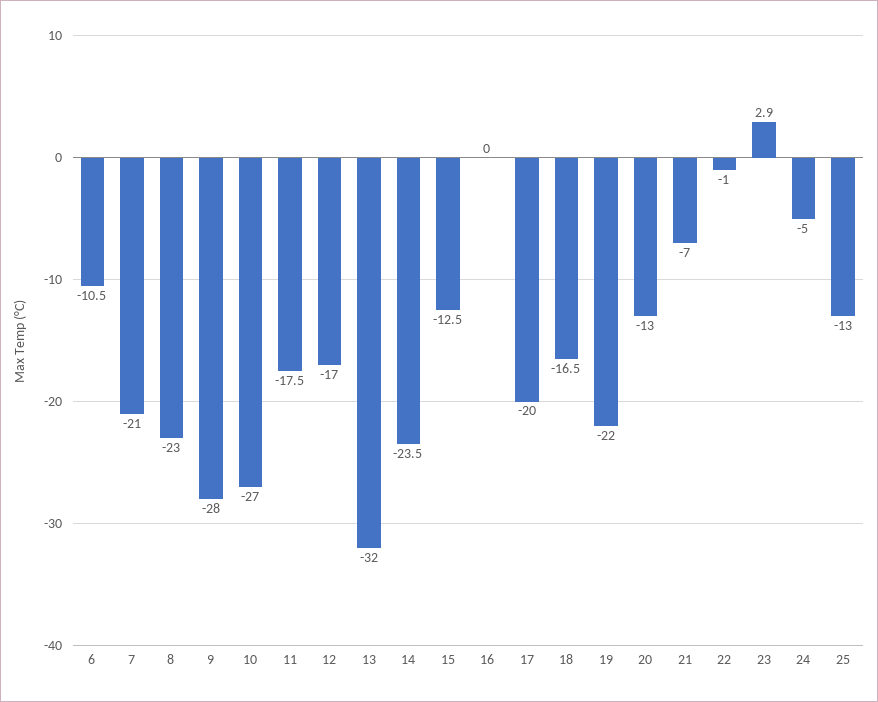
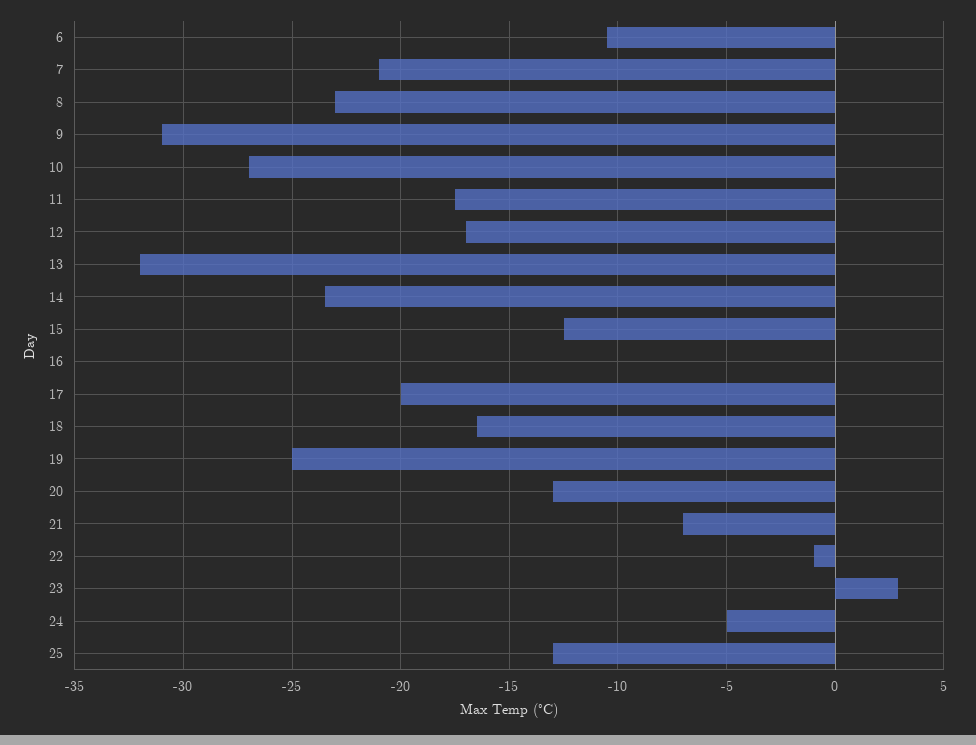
9: -28 -> -31
19: -22 -> -25

